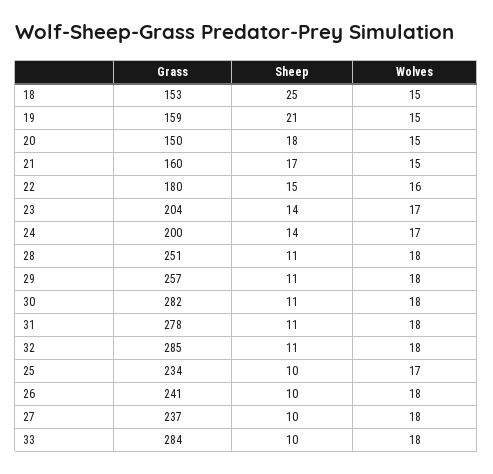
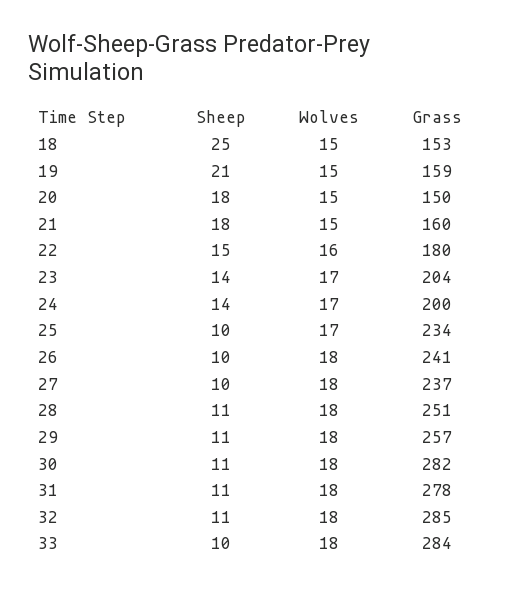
Sheep, 21: 17 -> 18

